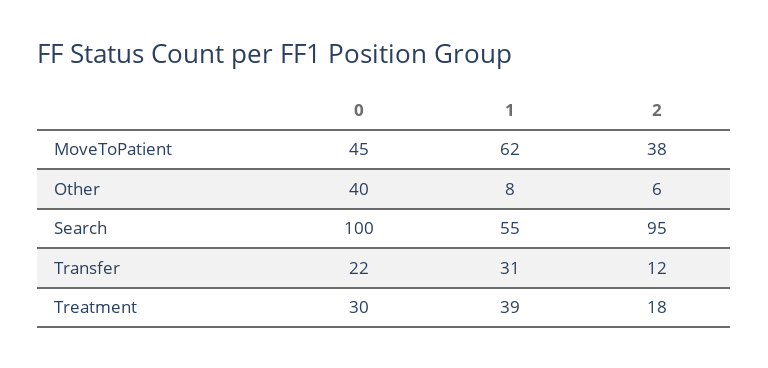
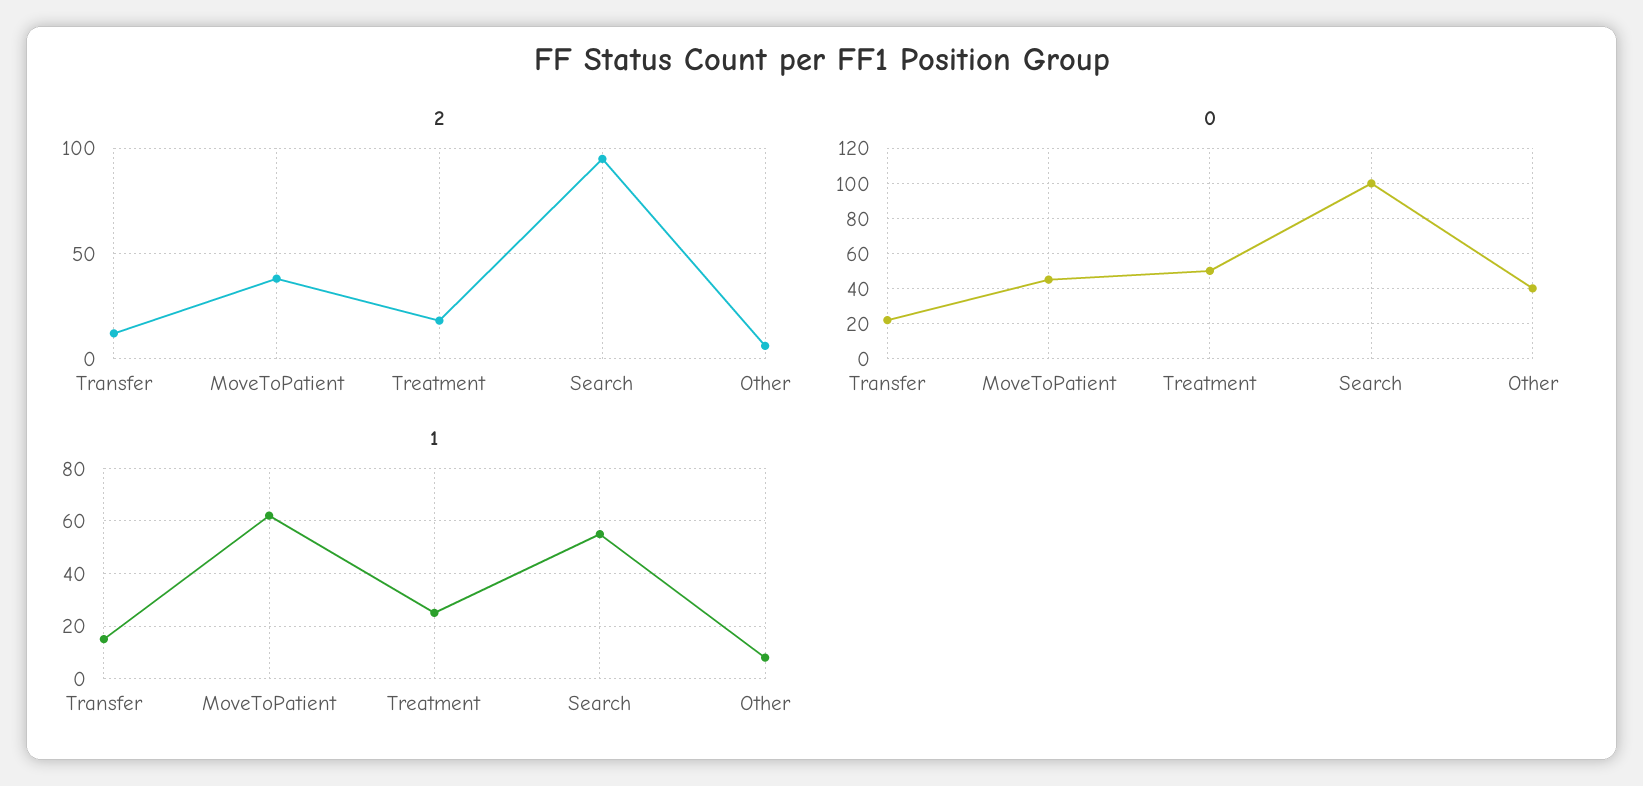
1, Transfer: 31 -> 15
0, Treatment: 30 -> 50
1, Treatment: 39 -> 25

